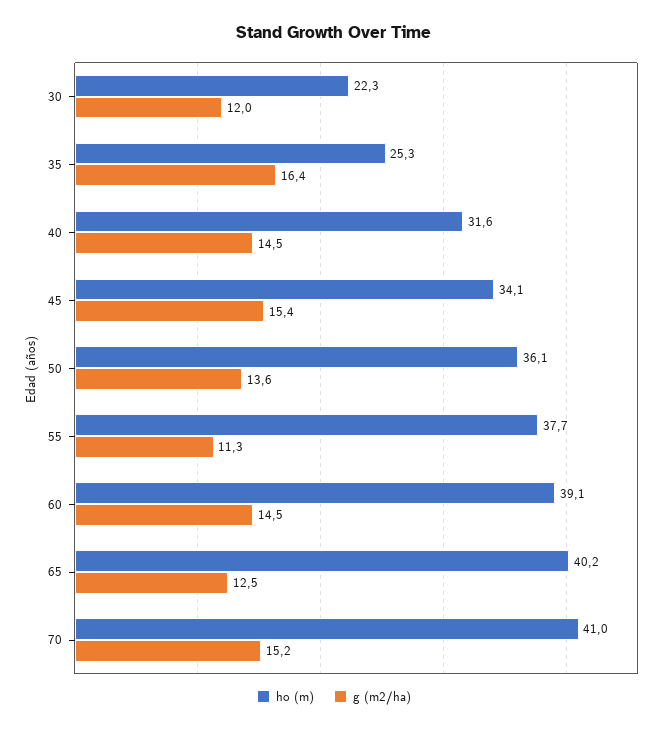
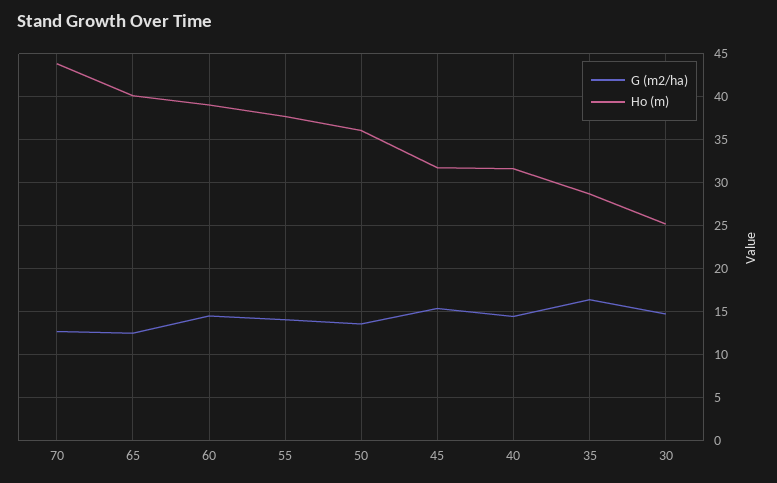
ho (m), 30: 22.3 -> 25
g (m2/ha), 30: 12 -> 15
ho (m), 35: 25.3 -> 29
ho (m), 45: 34.1 -> 32
g (m2/ha), 55: 11.3 -> 14
ho (m), 70: 41 -> 44
g (m2/ha), 70: 15.2 -> 13

